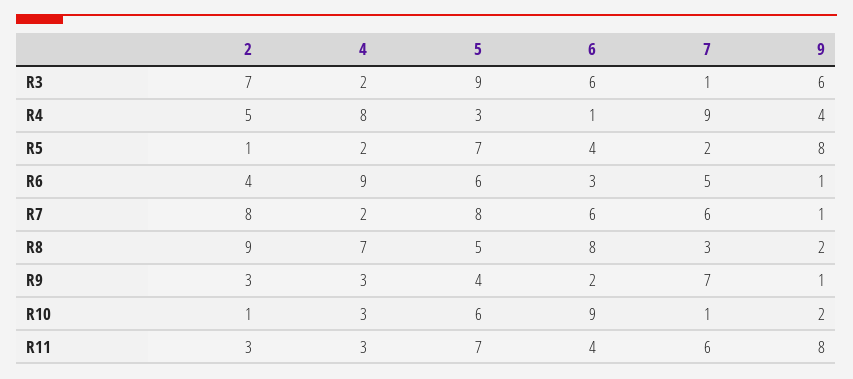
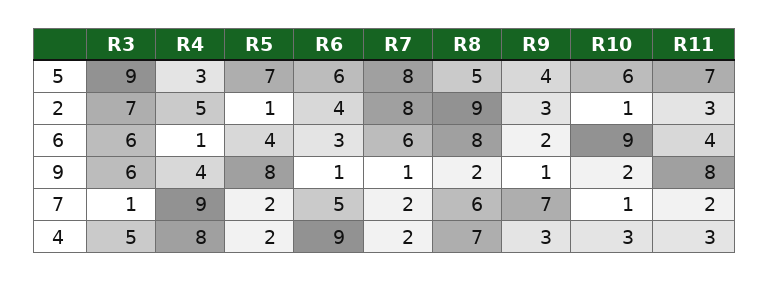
4, R3: 2 -> 5
7, R7: 6 -> 2
7, R8: 3 -> 6
7, R11: 6 -> 2

